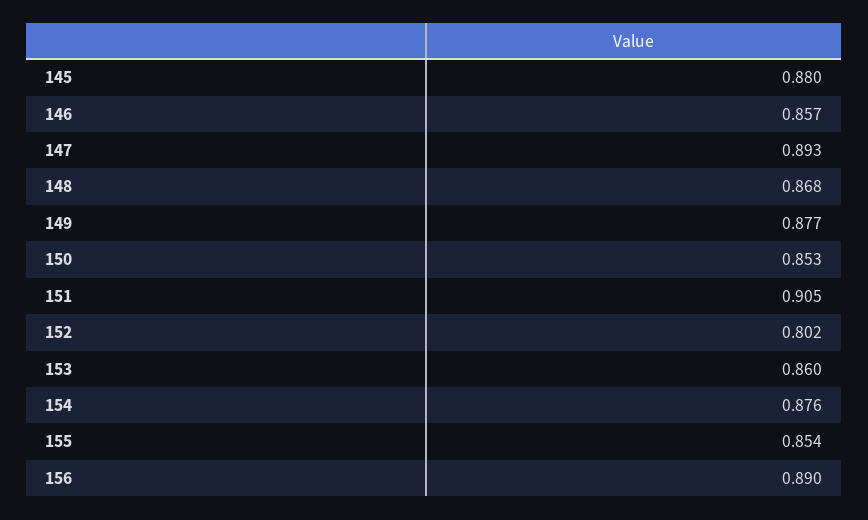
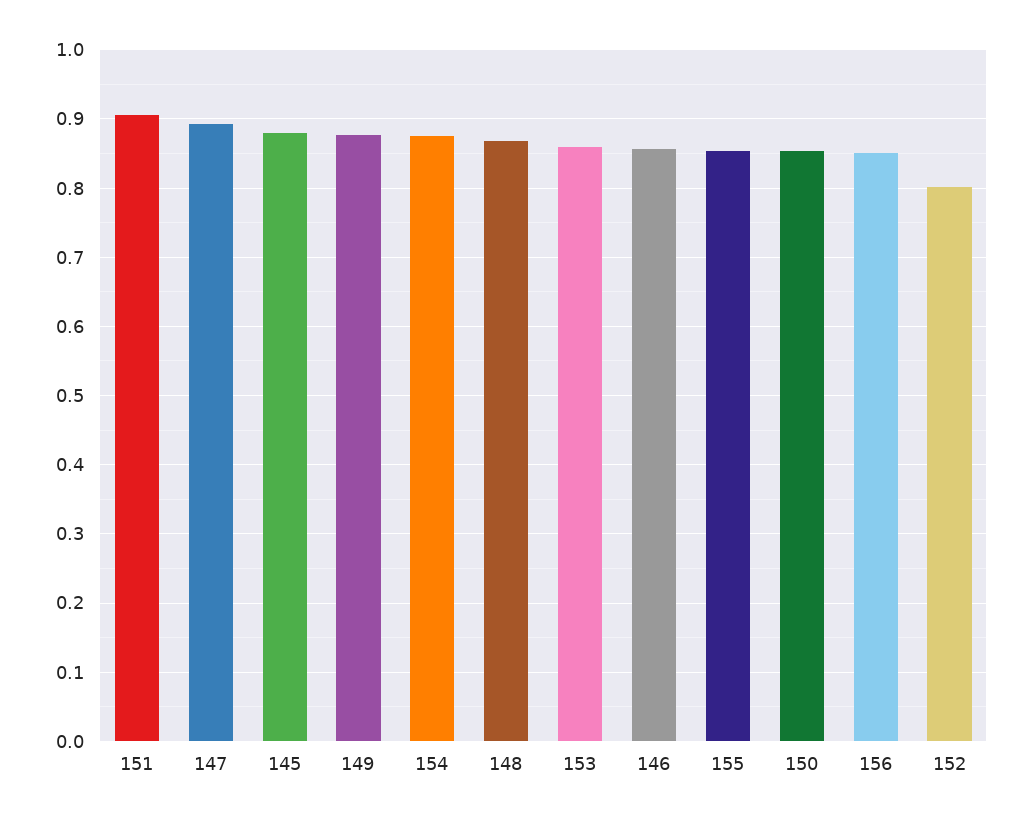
156: 0.89 -> 0.85

